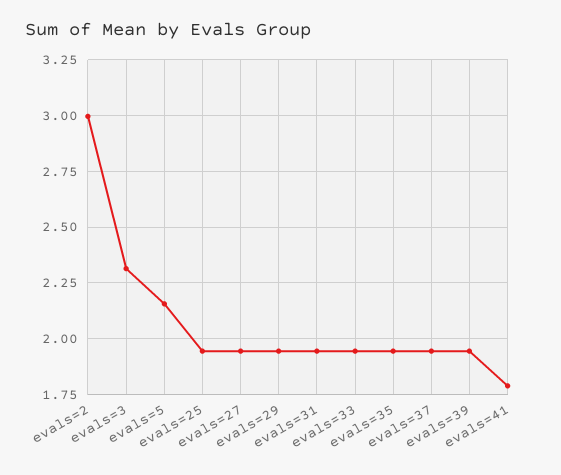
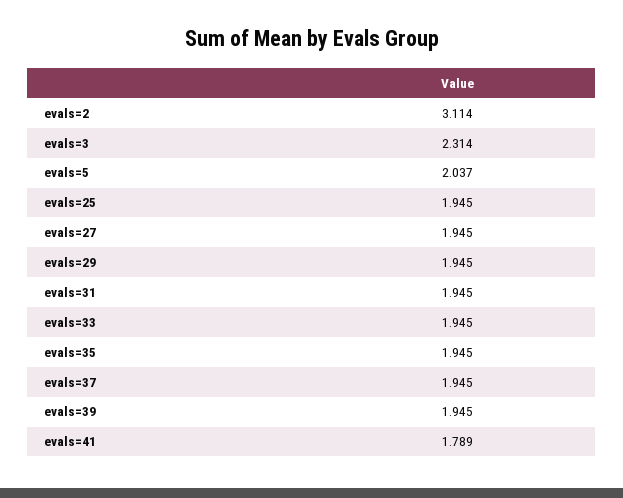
evals=2: 3 -> 3.114
evals=5: 2.15 -> 2.037

